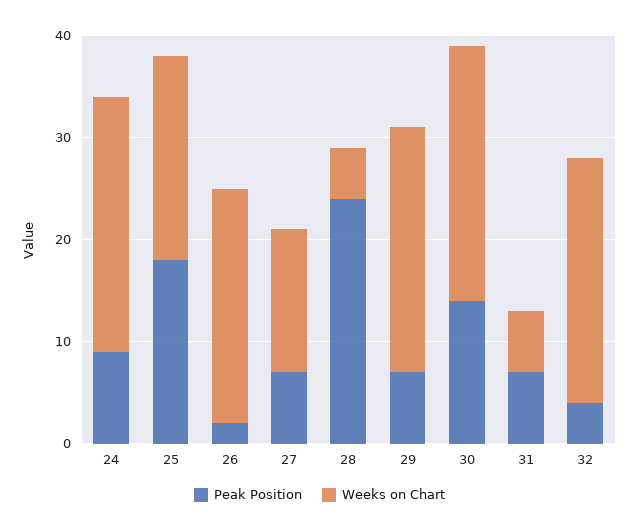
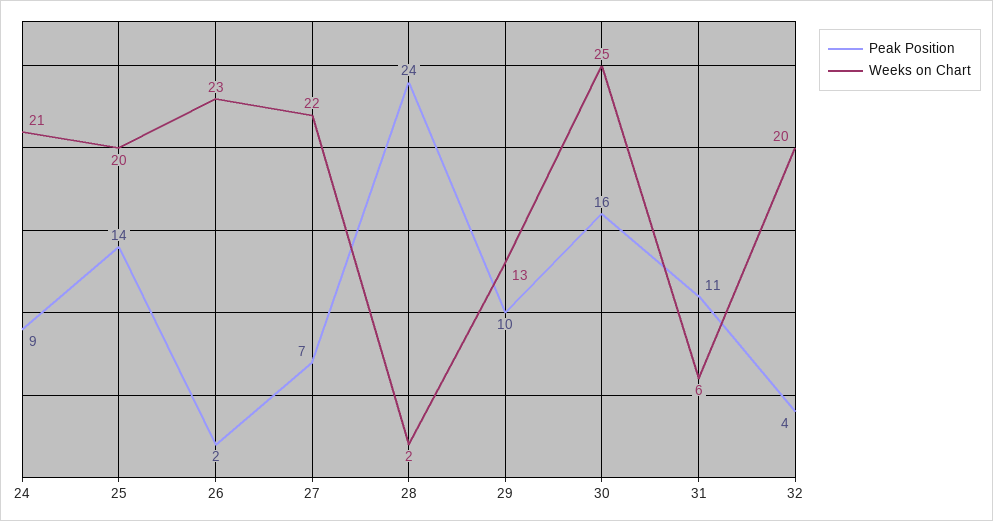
Weeks on Chart, 24: 25 -> 21
Peak Position, 25: 18 -> 14
Weeks on Chart, 27: 14 -> 22
Weeks on Chart, 28: 5 -> 2
Peak Position, 29: 7 -> 10
Weeks on Chart, 29: 24 -> 13
Peak Position, 30: 14 -> 16
Peak Position, 31: 7 -> 11
Weeks on Chart, 32: 24 -> 20

